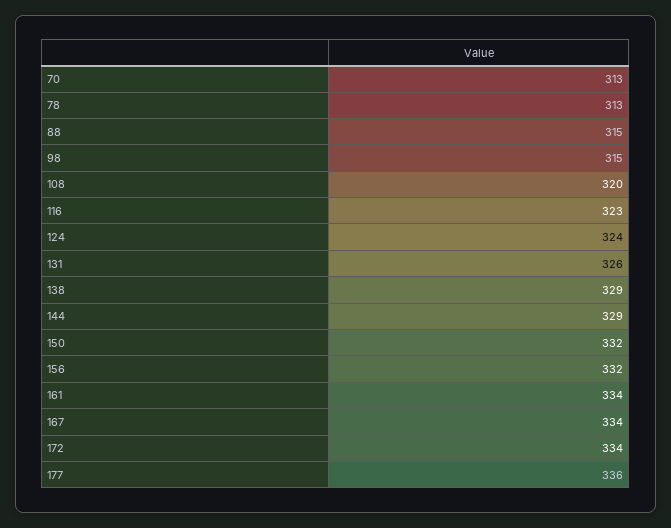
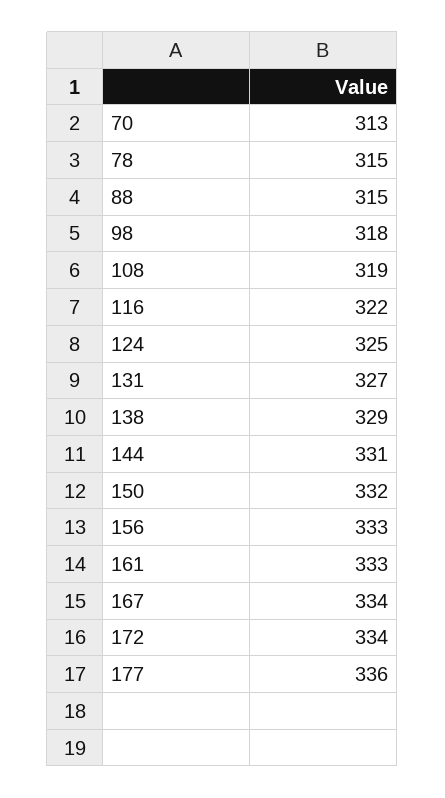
78: 313 -> 315
98: 315 -> 318
108: 320 -> 319
116: 323 -> 322
124: 324 -> 325
131: 326 -> 327
144: 329 -> 331
156: 332 -> 333
161: 334 -> 333

